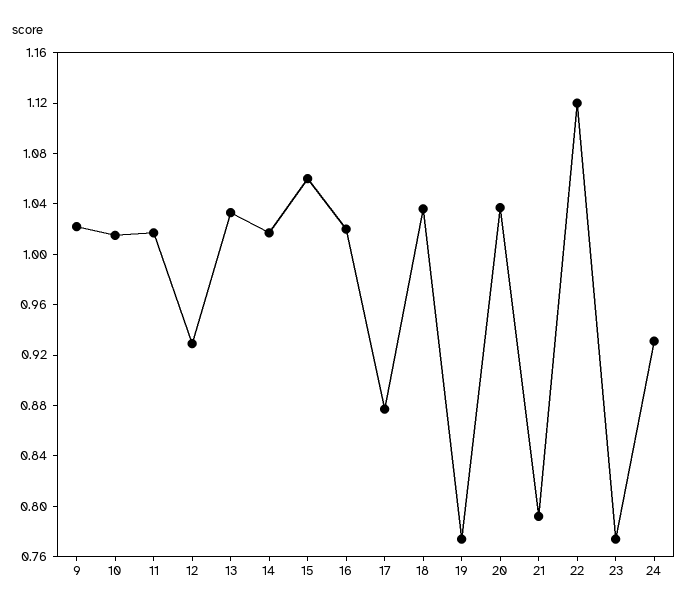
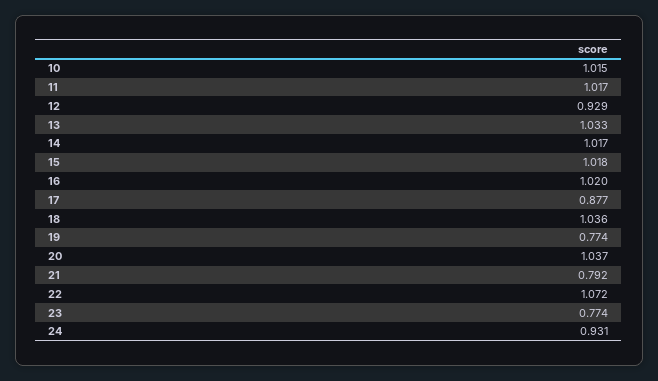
9: 1.02 -> none
15: 1.06 -> 1.018
22: 1.12 -> 1.072

